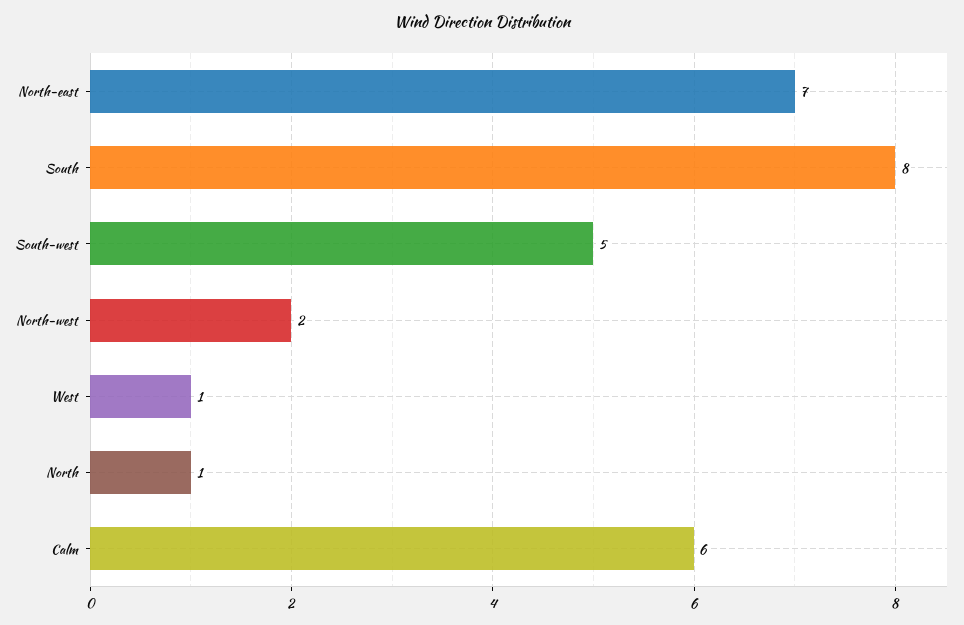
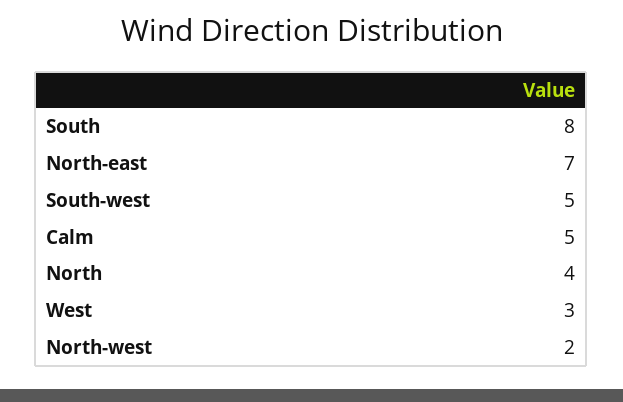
West: 1 -> 3
North: 1 -> 4
Calm: 6 -> 5

